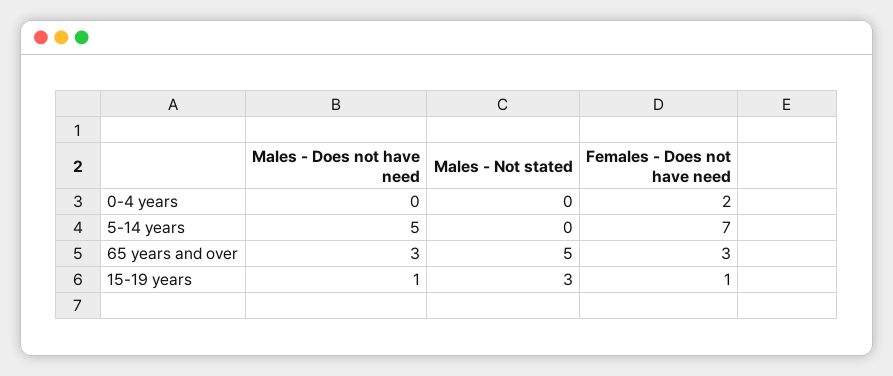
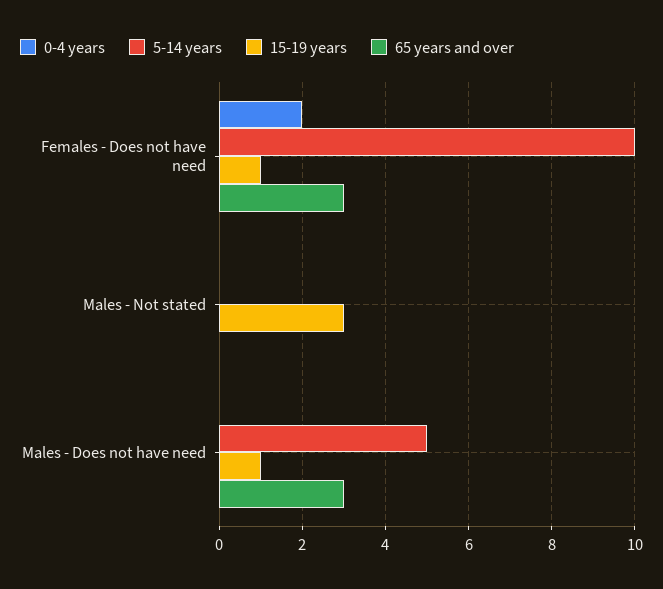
5-14 years, Females - Does not have need: 7 -> 10
65 years and over, Males - Not stated: 5 -> 0

